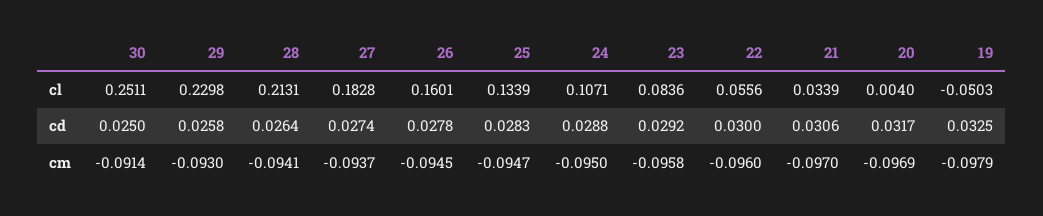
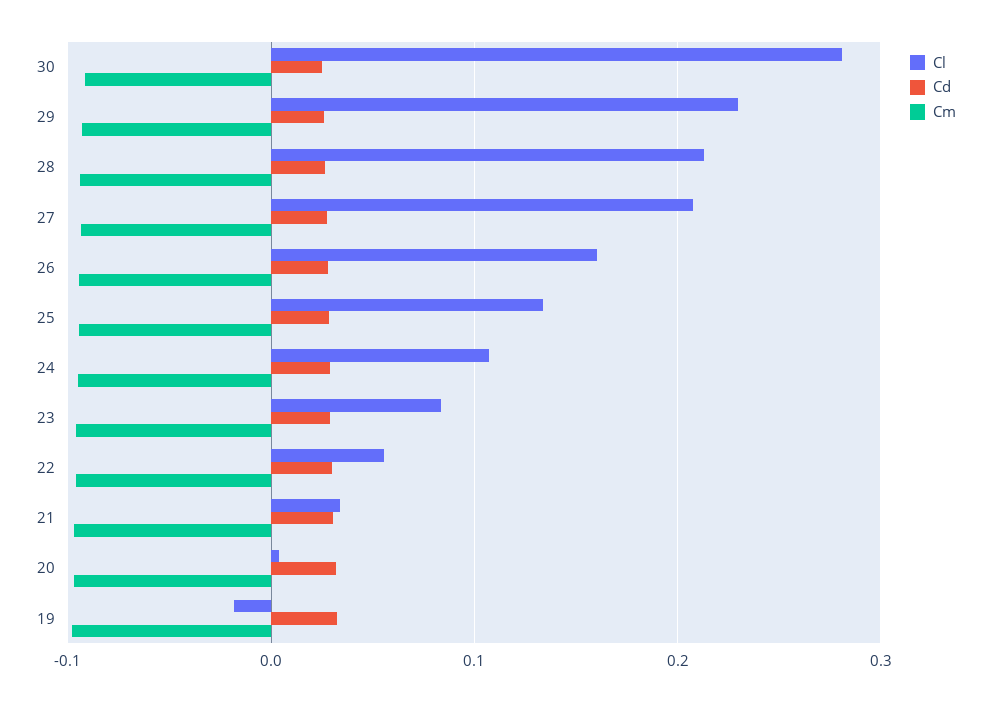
cl, 30: 0.2511 -> 0.28
cl, 27: 0.1828 -> 0.21
cl, 19: -0.0503 -> -0.02

